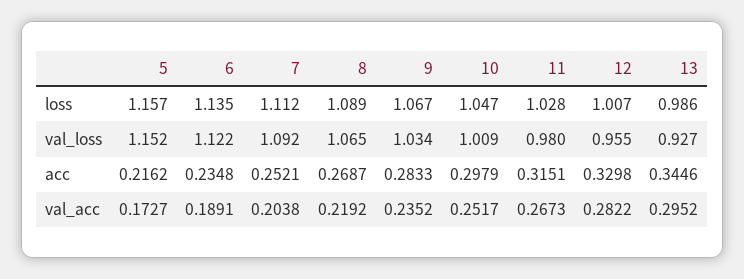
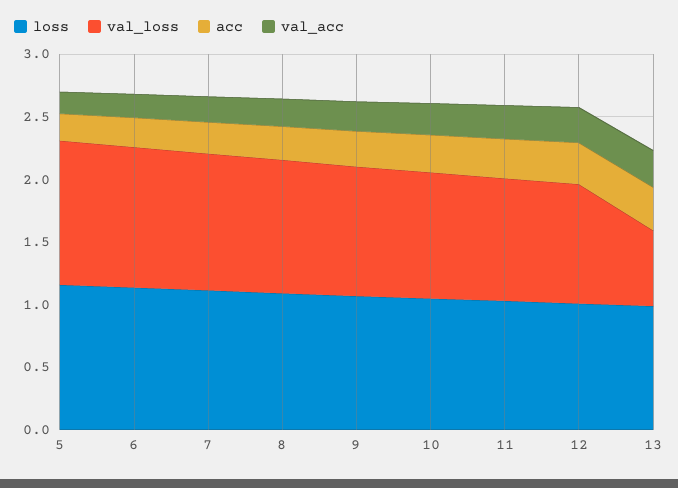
val_loss, 13: 0.927 -> 0.6

